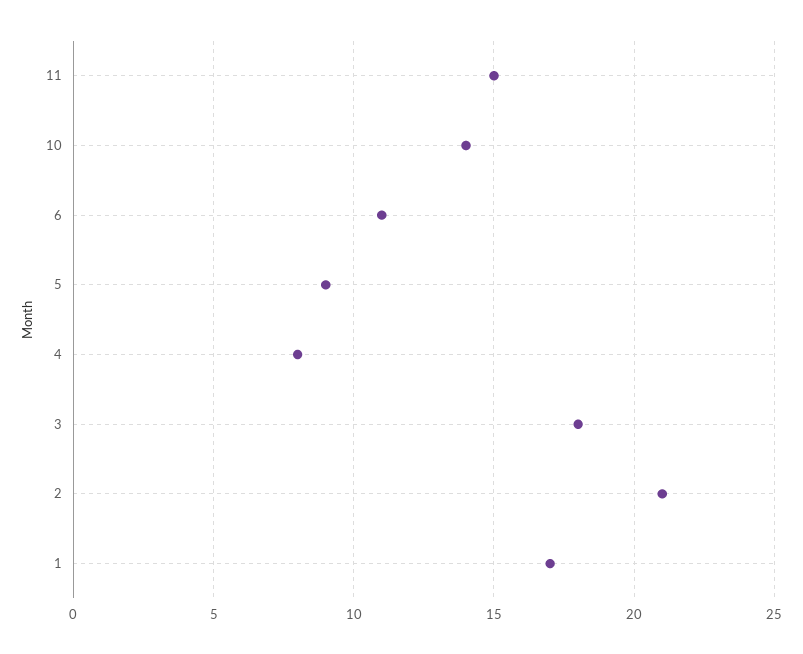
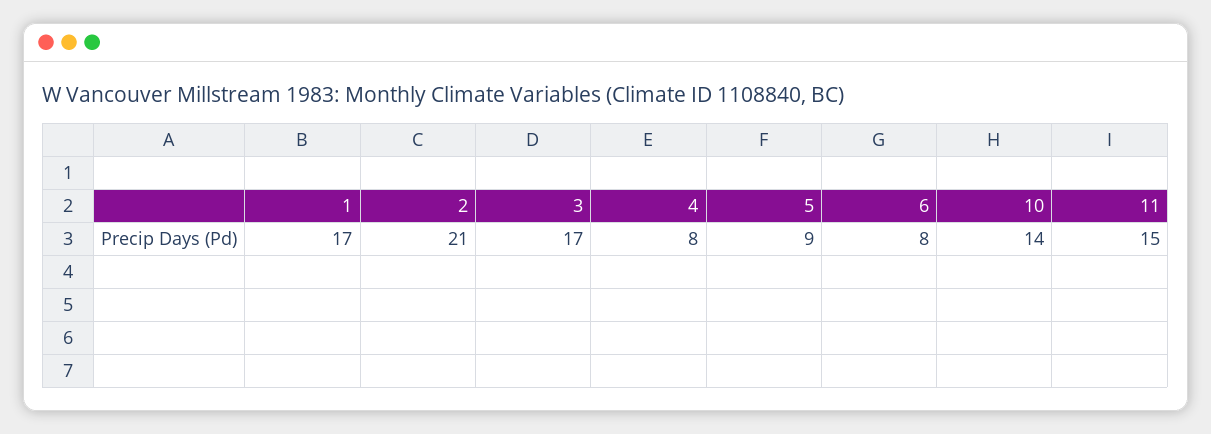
6: 11 -> 8
3: 18 -> 17

